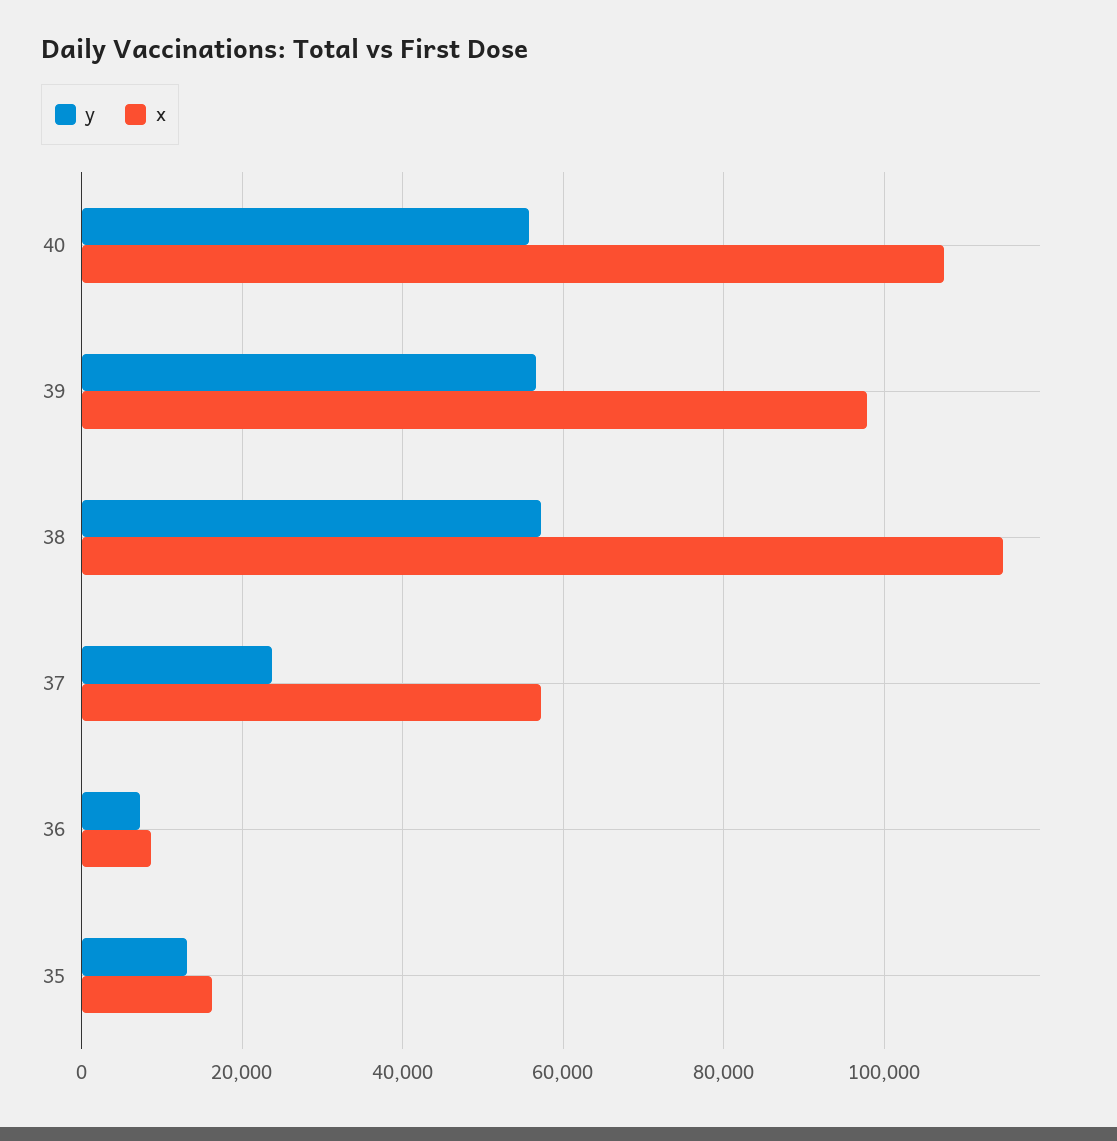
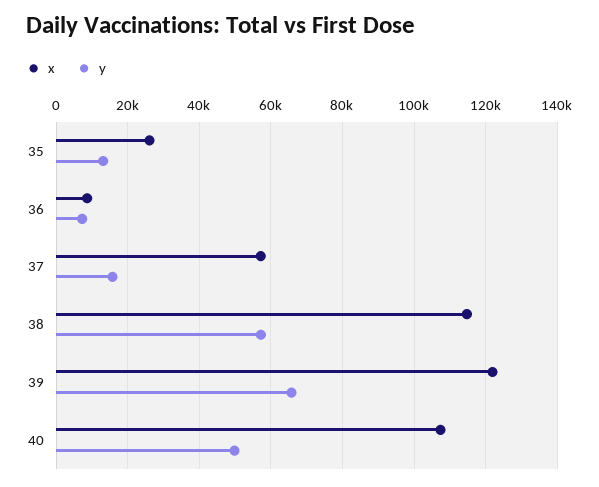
y, 40: 56000 -> 50000
y, 39: 56000 -> 66000
x, 39: 98000 -> 122000
y, 37: 24000 -> 16000
x, 35: 16000 -> 26000

